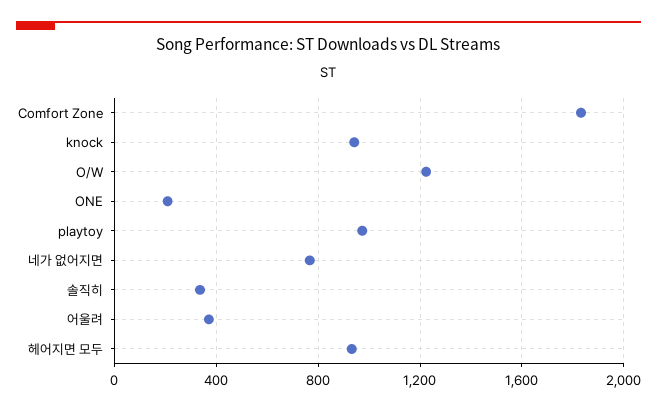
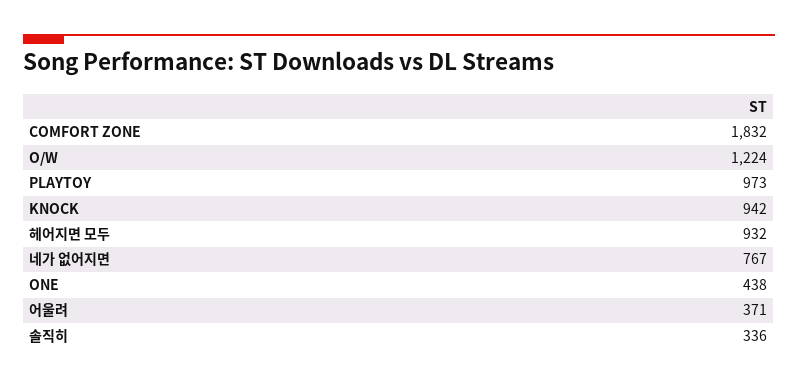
ONE: 200 -> 438

